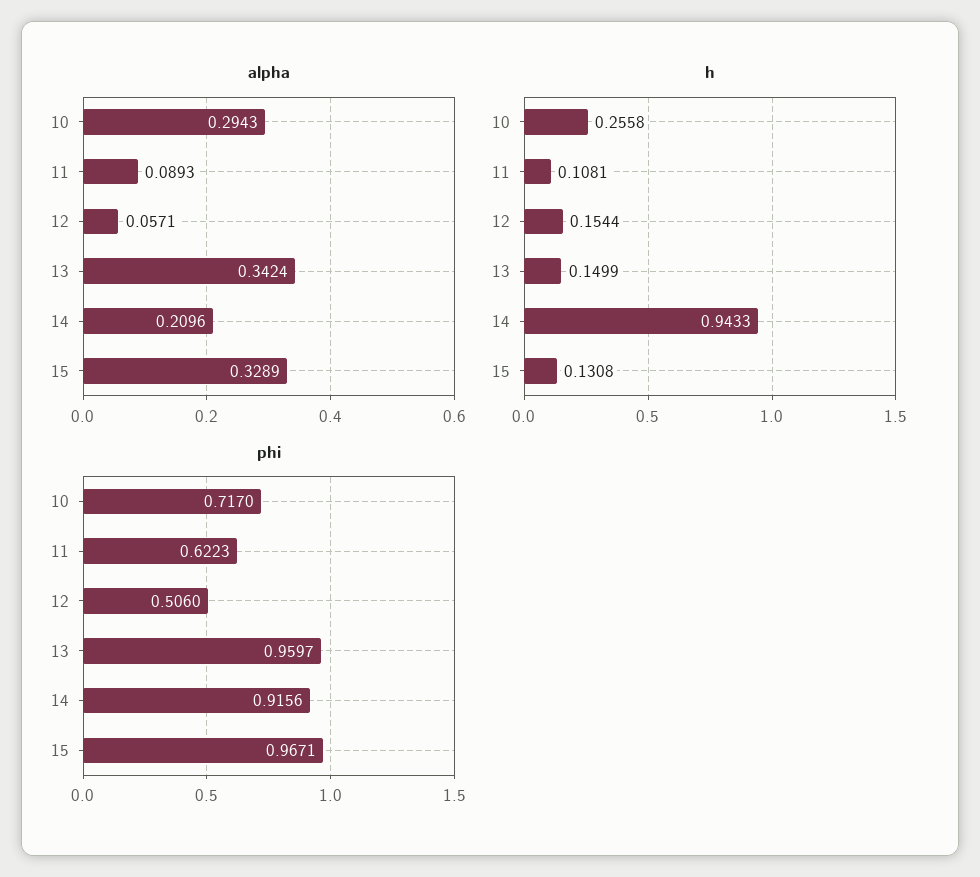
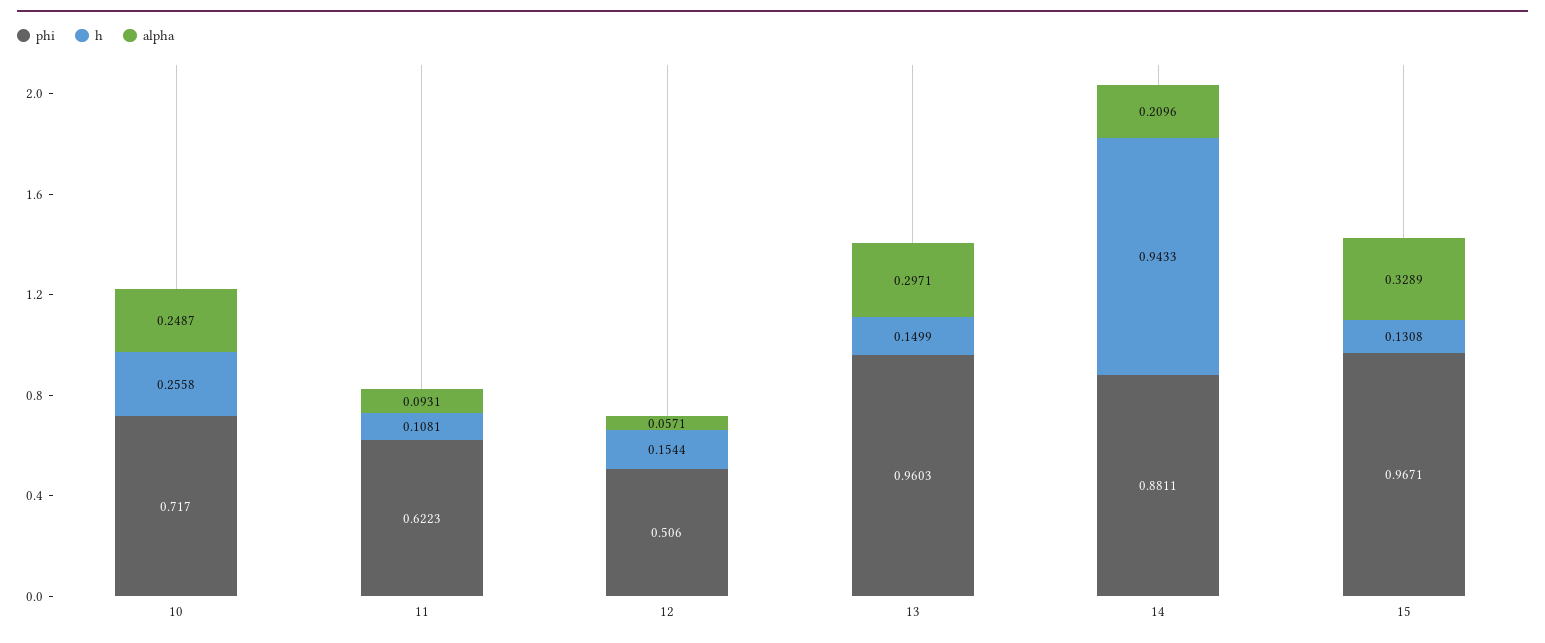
alpha, 10: 0.2943 -> 0.2487
alpha, 11: 0.0893 -> 0.0931
alpha, 13: 0.3424 -> 0.2971
phi, 13: 0.9597 -> 0.9603
phi, 14: 0.9156 -> 0.8811

